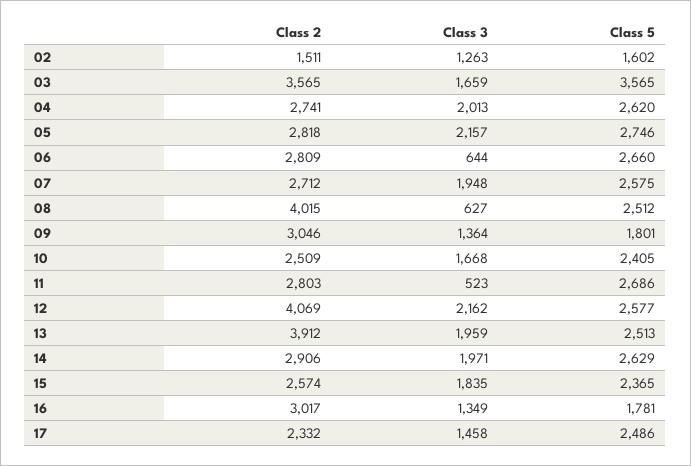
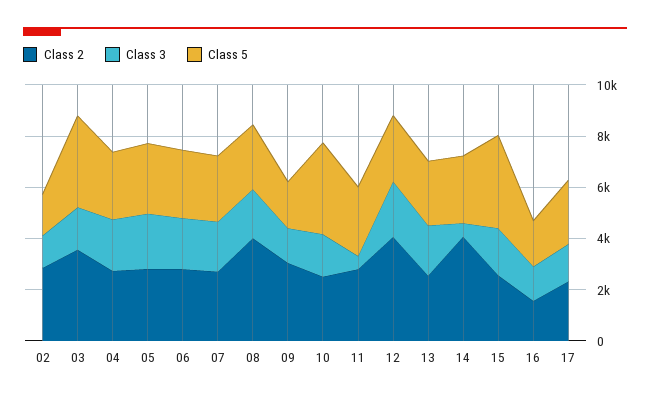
Class 2, 02: 1511 -> 3000
Class 3, 06: 644 -> 2000
Class 3, 08: 627 -> 2000
Class 5, 10: 2405 -> 3500
Class 2, 13: 3912 -> 2500
Class 2, 14: 2906 -> 4000
Class 3, 14: 1971 -> 500
Class 5, 15: 2365 -> 3500
Class 2, 16: 3017 -> 1500

